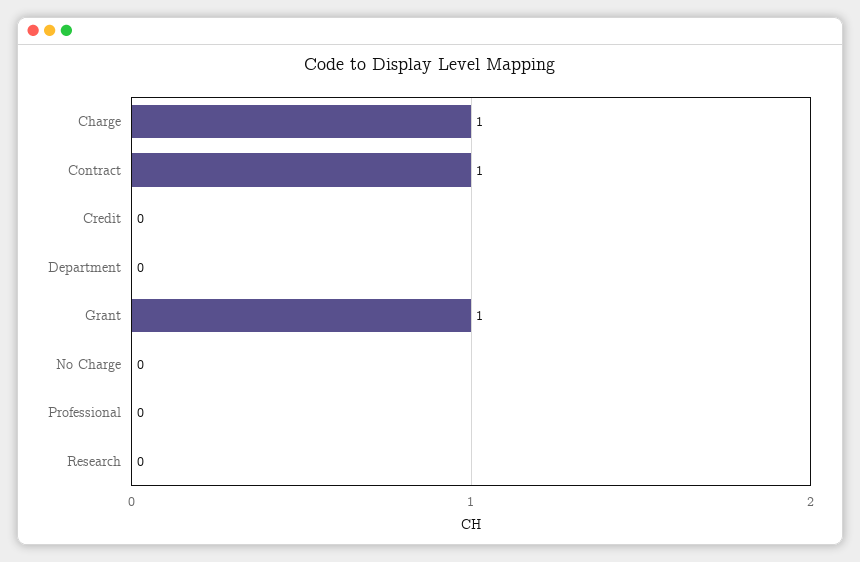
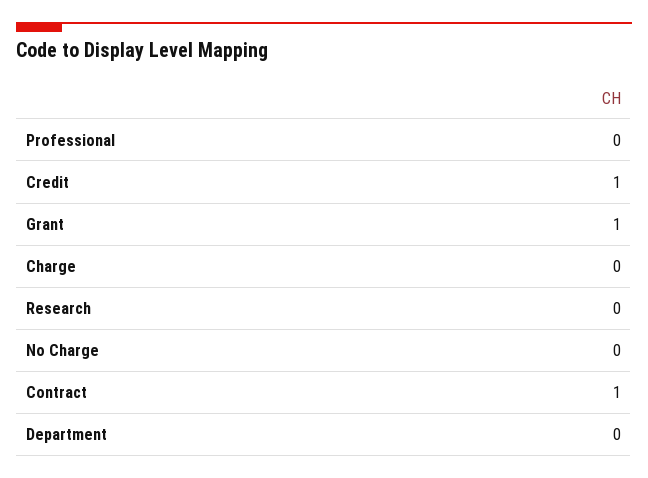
Charge: 1 -> 0
Credit: 0 -> 1

